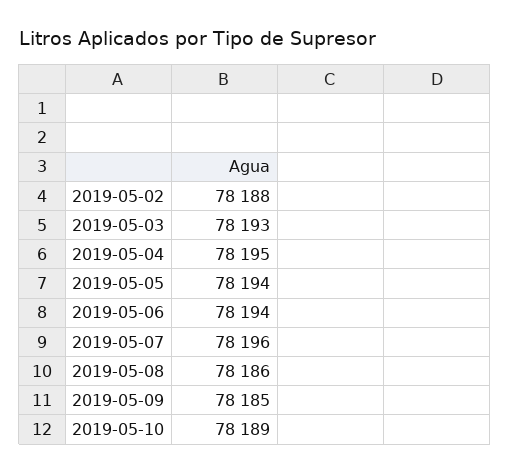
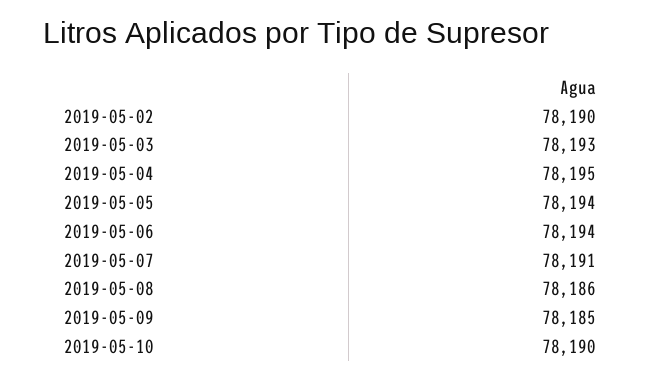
2019-05-02: 78188 -> 78190
2019-05-07: 78196 -> 78191
2019-05-10: 78189 -> 78190

